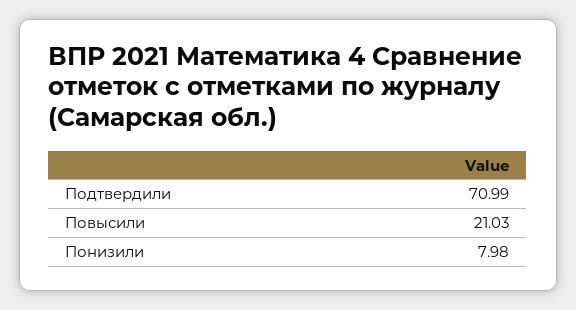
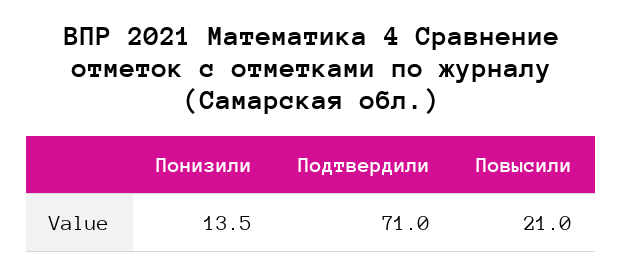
Понизили: 7.98 -> 13.5

